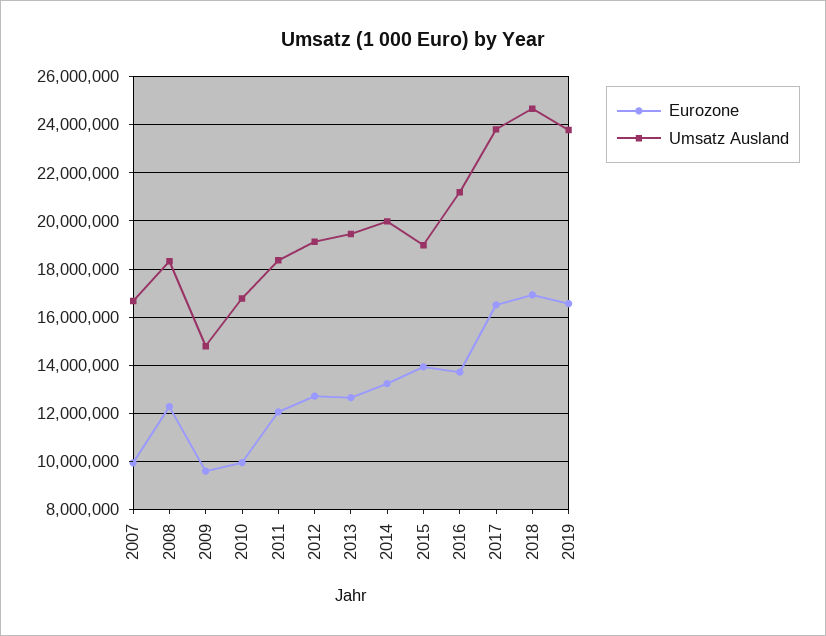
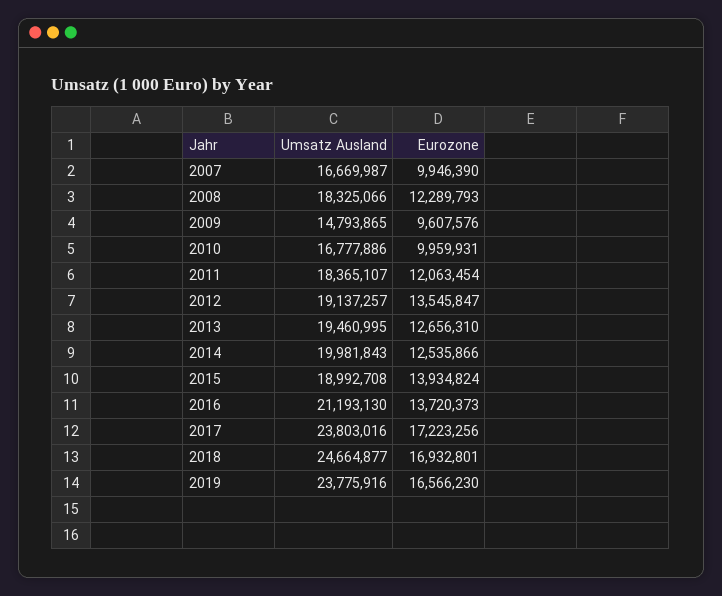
Eurozone, 2012: 12750000 -> 13545847
Eurozone, 2014: 13250000 -> 12535866
Eurozone, 2017: 16500000 -> 17223256

